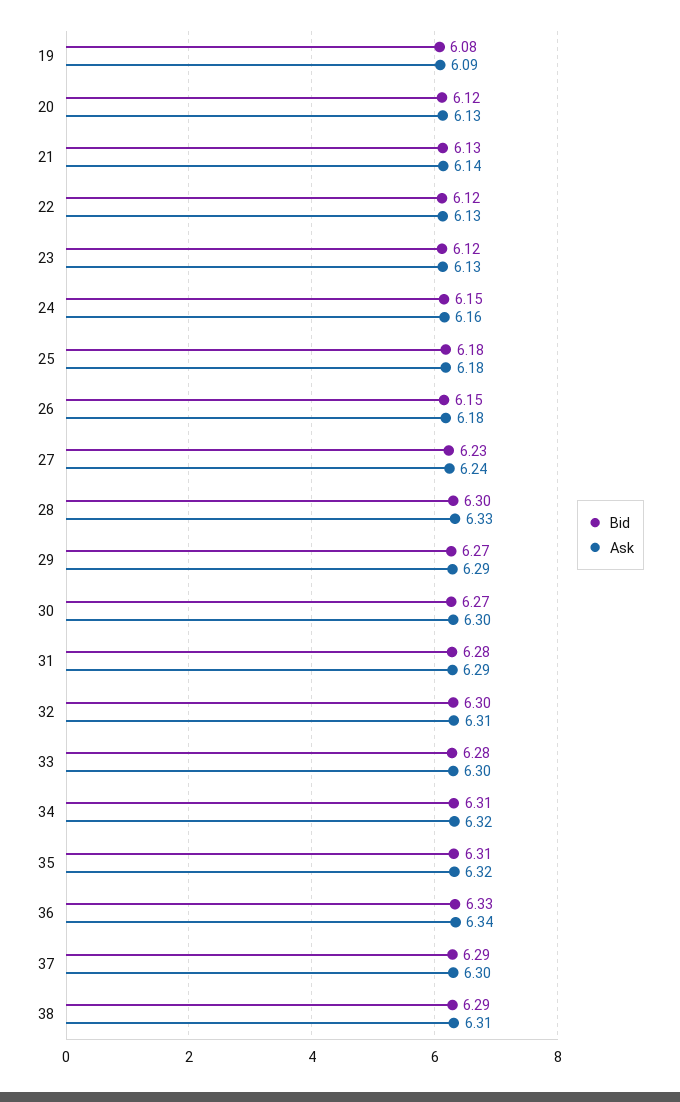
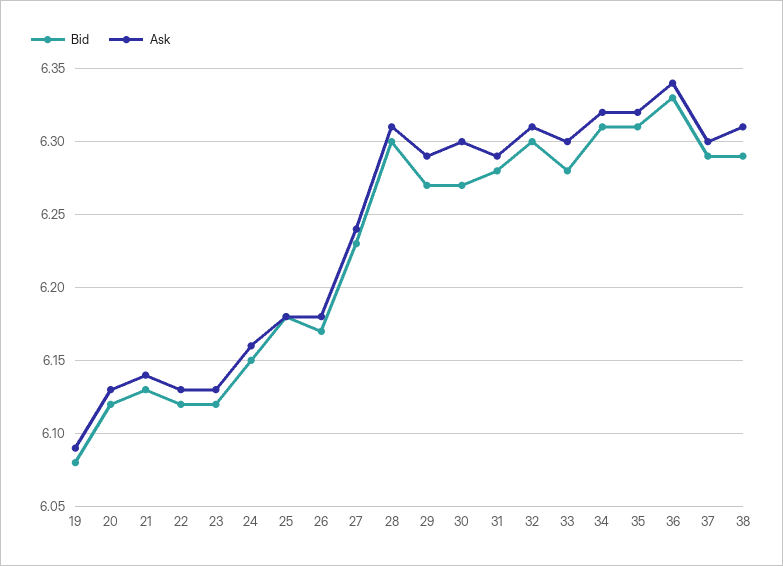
Bid, 26: 6.15 -> 6.17
Ask, 28: 6.33 -> 6.31

